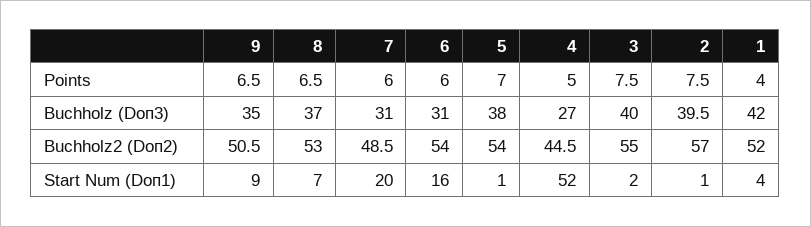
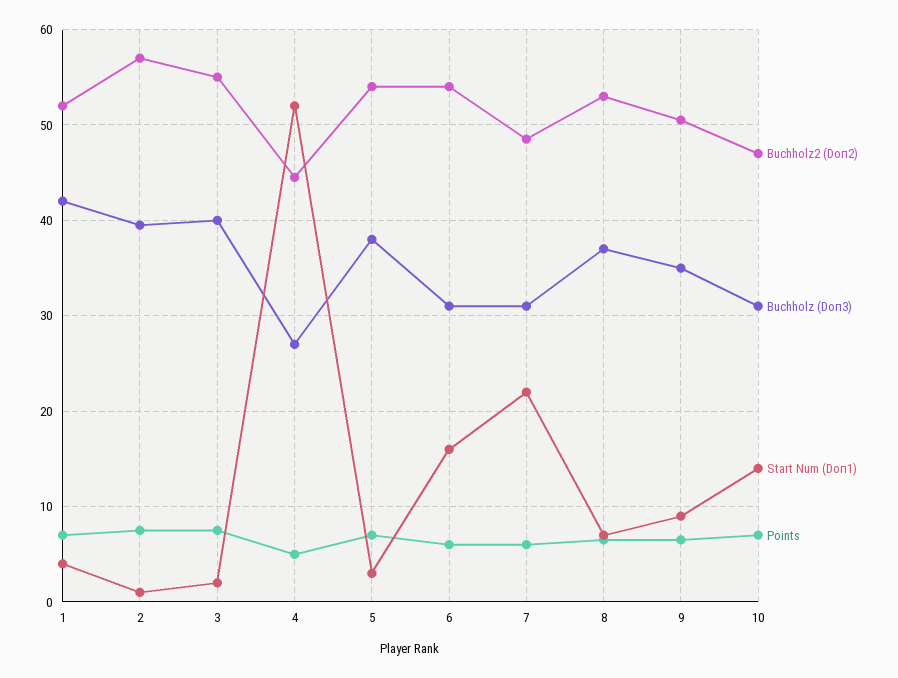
Points, 1: 4 -> 7
Start Num (Doп1), 7: 20 -> 22
Start Num (Doп1), 5: 1 -> 3
Buchholz2 (Doп2), 10: none -> 47
Buchholz (Doп3), 10: none -> 31
Start Num (Doп1), 10: none -> 14
Points, 10: none -> 7

